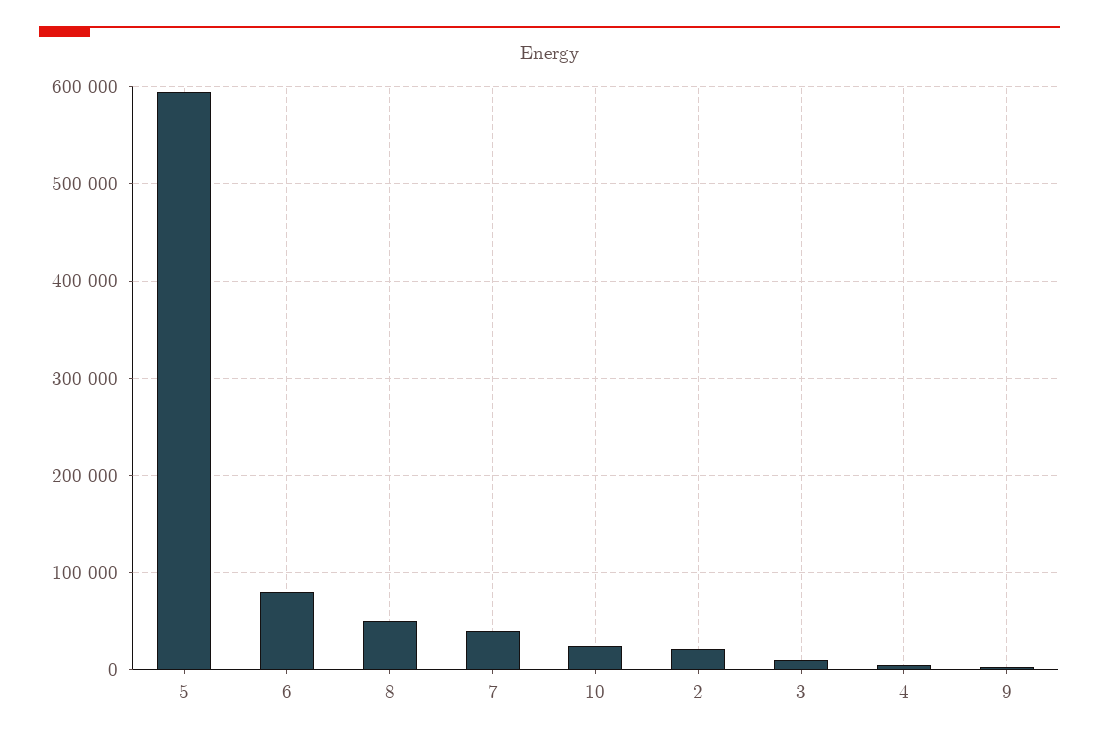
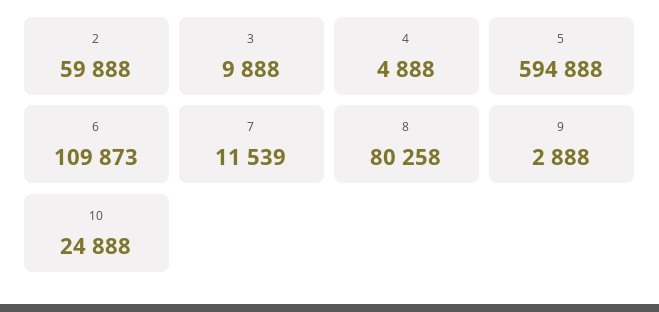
6: 80000 -> 109873
8: 50000 -> 80258
7: 40000 -> 11539
2: 20000 -> 59888

